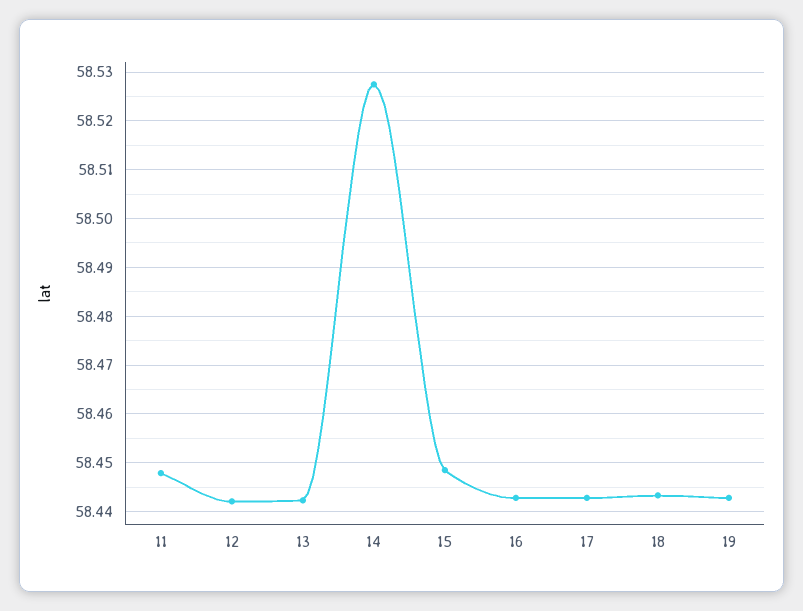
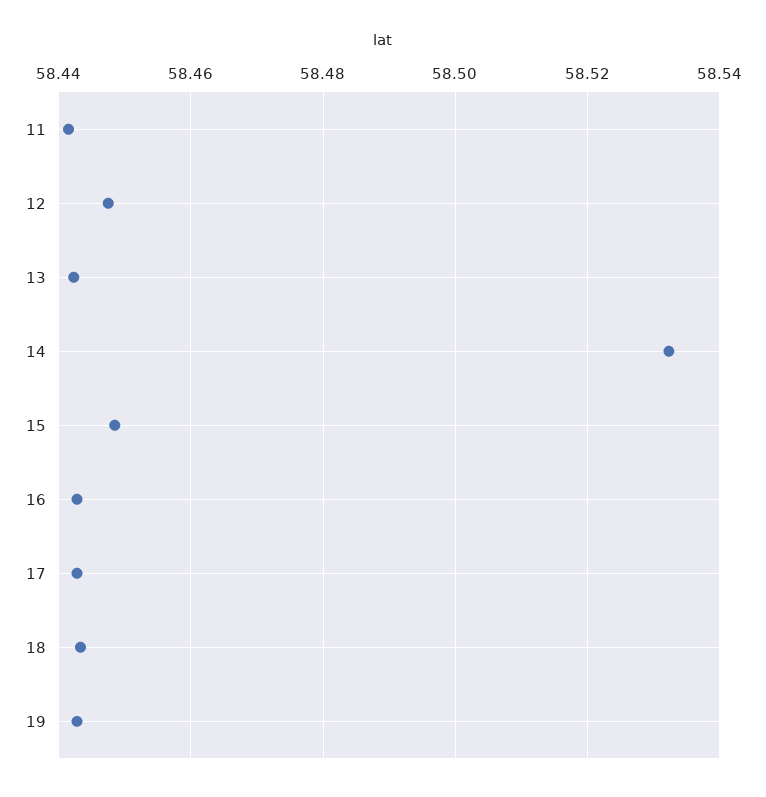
11: 58.448 -> 58.442
12: 58.442 -> 58.448
14: 58.528 -> 58.532

